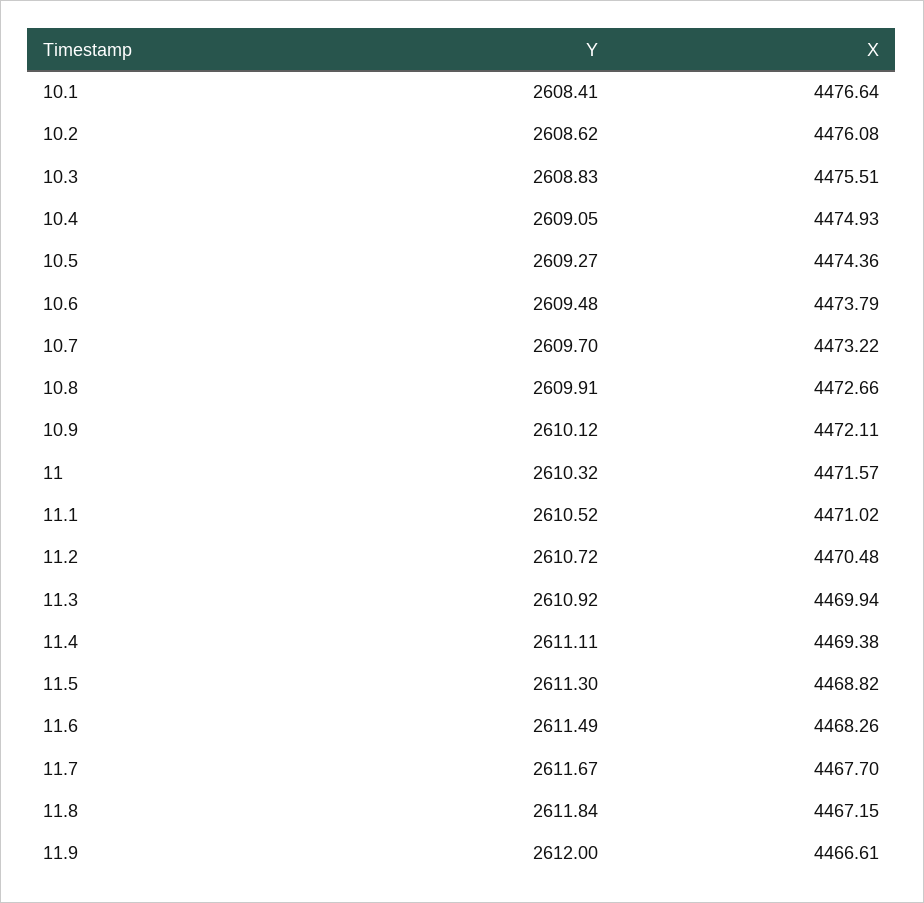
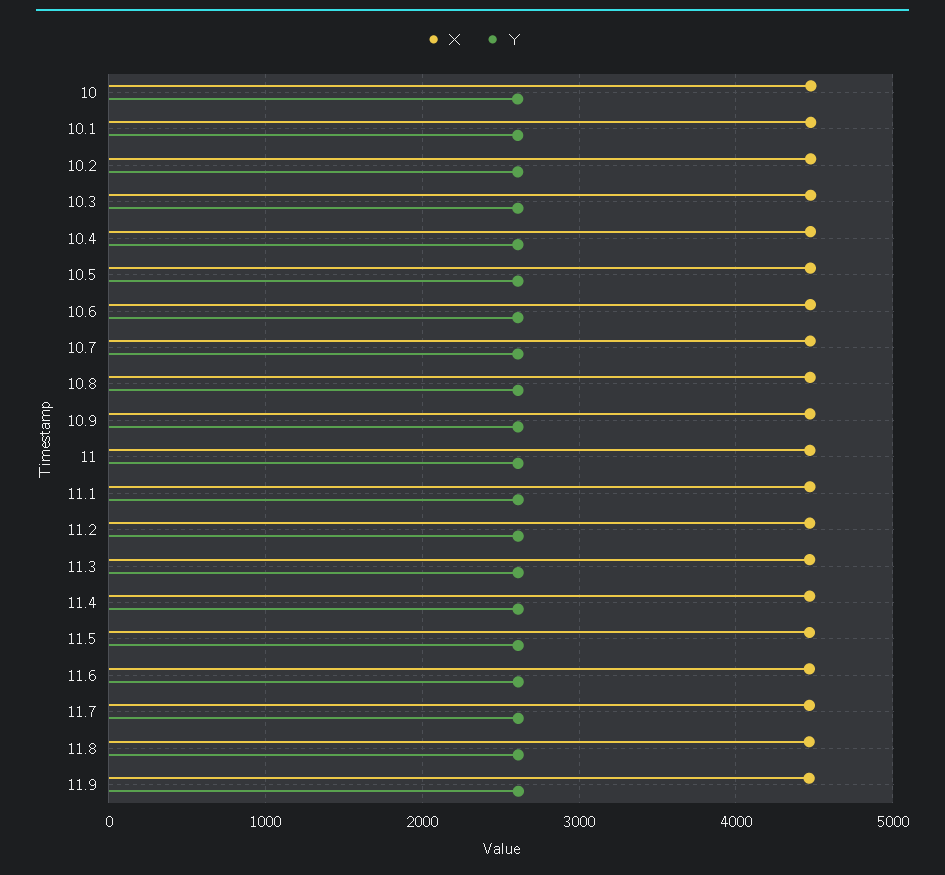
X, 10: none -> 4500
Y, 10: none -> 2600

